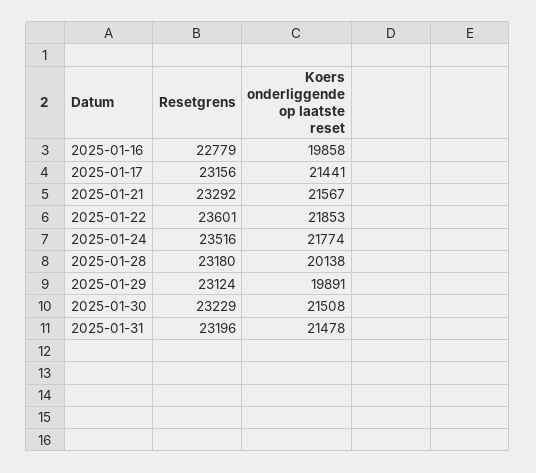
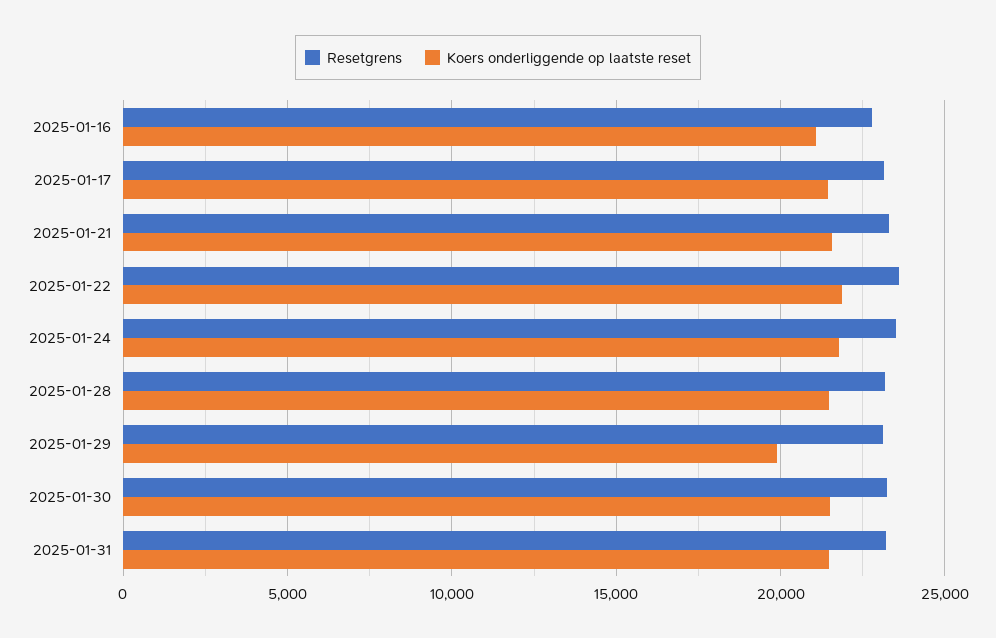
Koers onderliggende op laatste reset, 2025-01-16: 19858 -> 21000
Koers onderliggende op laatste reset, 2025-01-28: 20138 -> 21500

